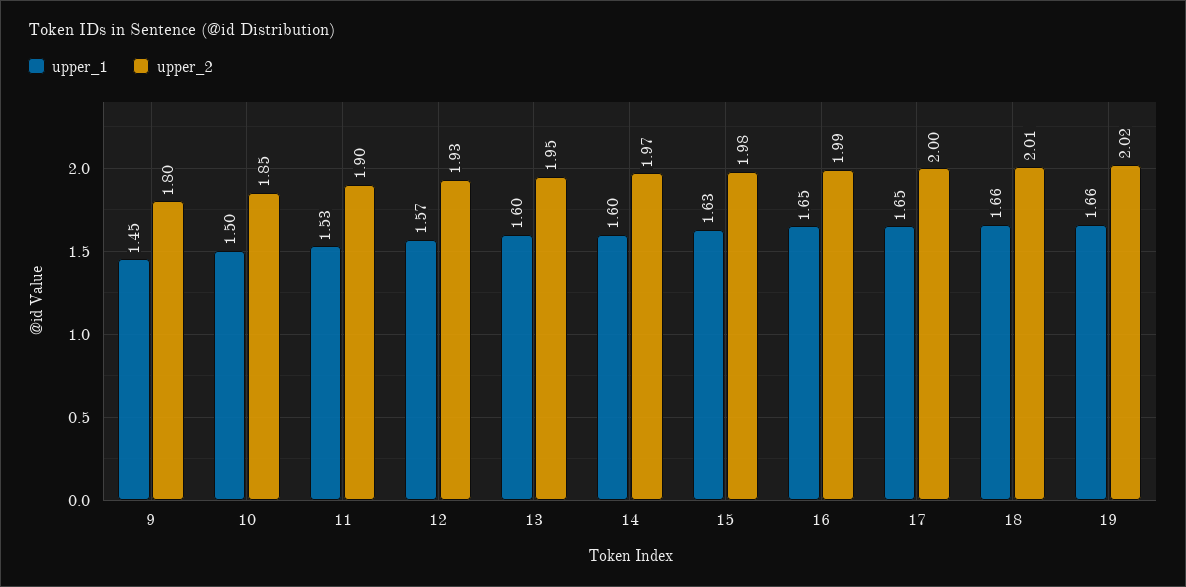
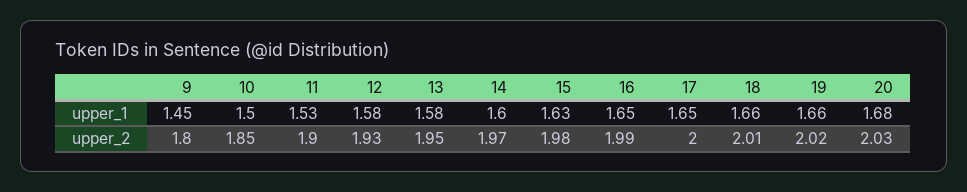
upper_1, 12: 1.57 -> 1.58
upper_1, 13: 1.6 -> 1.58
upper_1, 20: none -> 1.68
upper_2, 20: none -> 2.03

